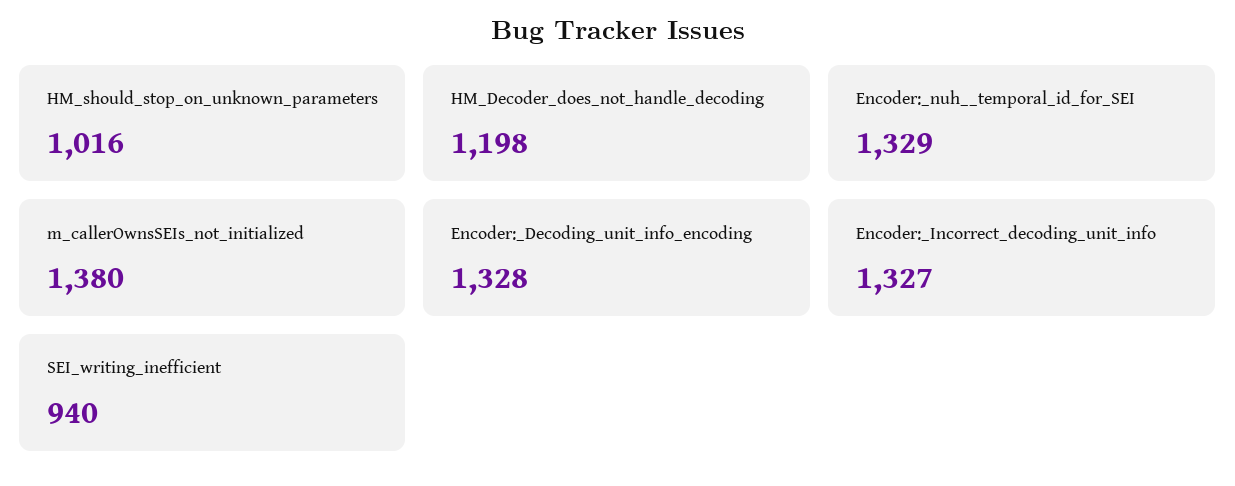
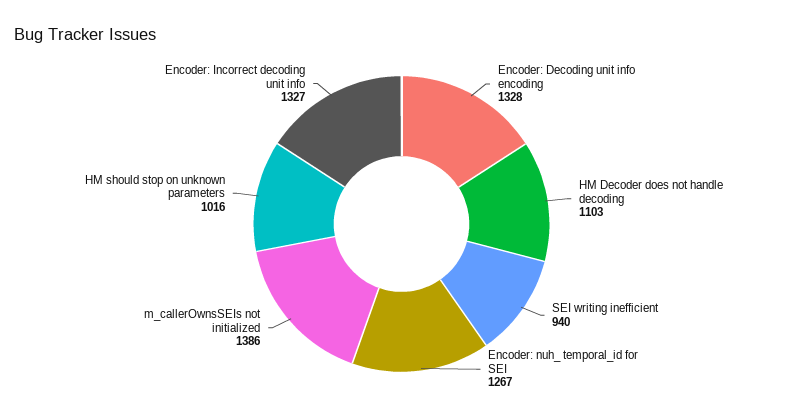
HM_Decoder_does_not_handle_decoding: 1198 -> 1103
Encoder:_nuh__temporal_id_for_SEI: 1329 -> 1267
m_callerOwnsSEIs_not_initialized: 1380 -> 1386

